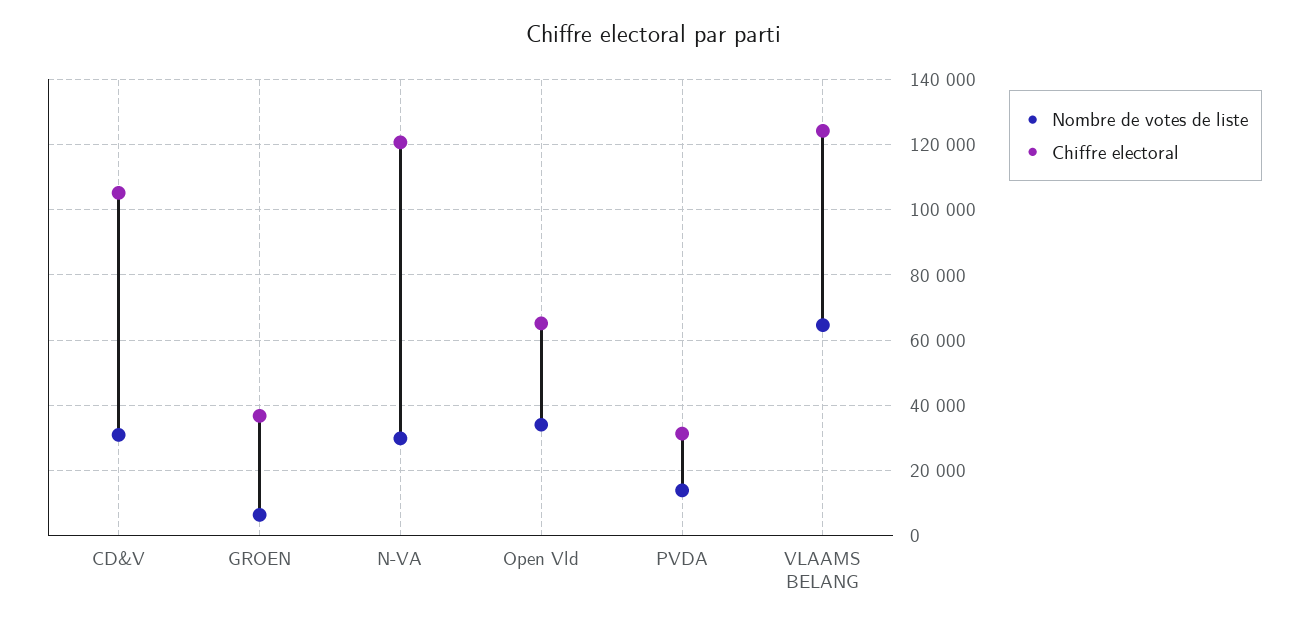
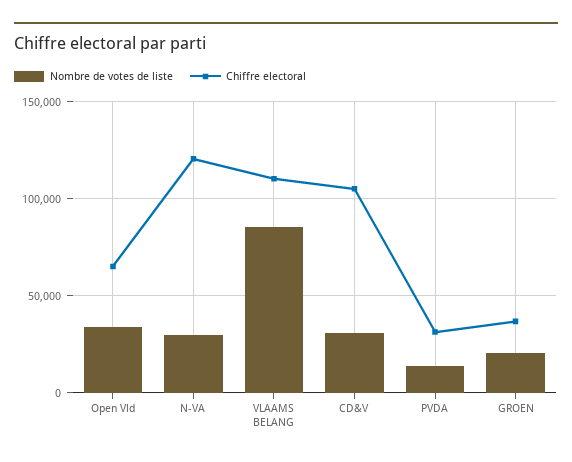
Nombre de votes de liste, GROEN: 6000 -> 20000
Nombre de votes de liste, VLAAMS BELANG: 64000 -> 85000
Chiffre electoral, VLAAMS BELANG: 124000 -> 110000

